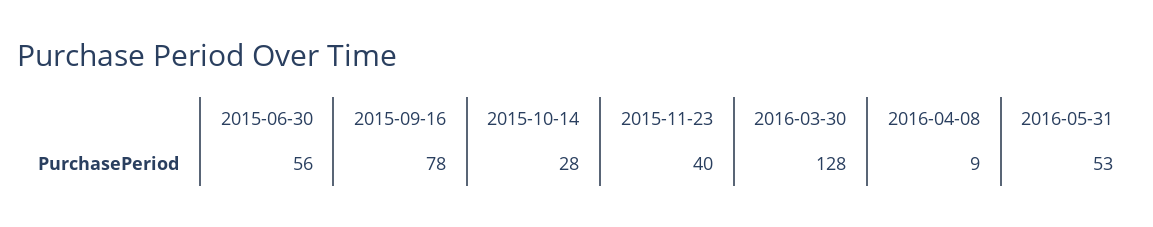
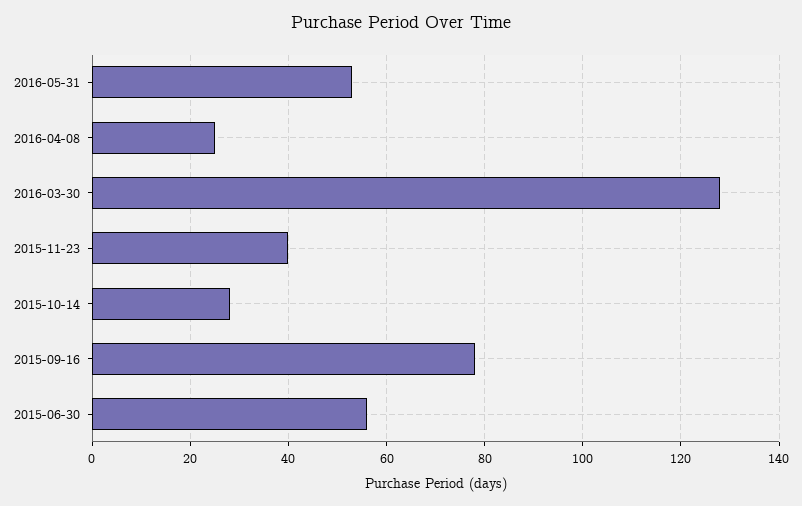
2016-04-08: 9 -> 25

